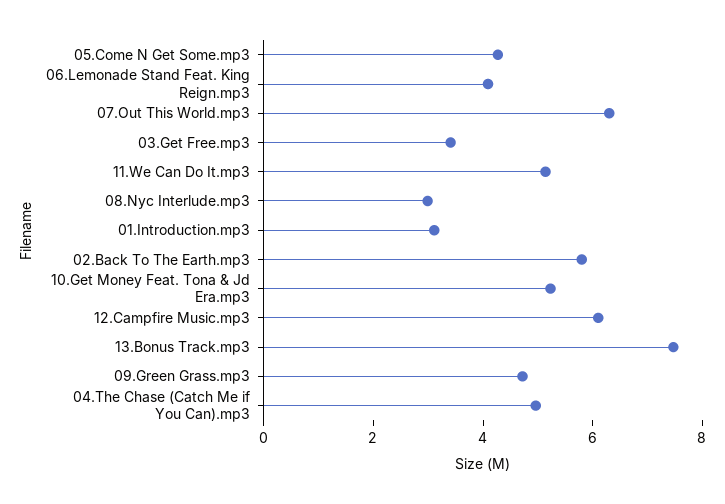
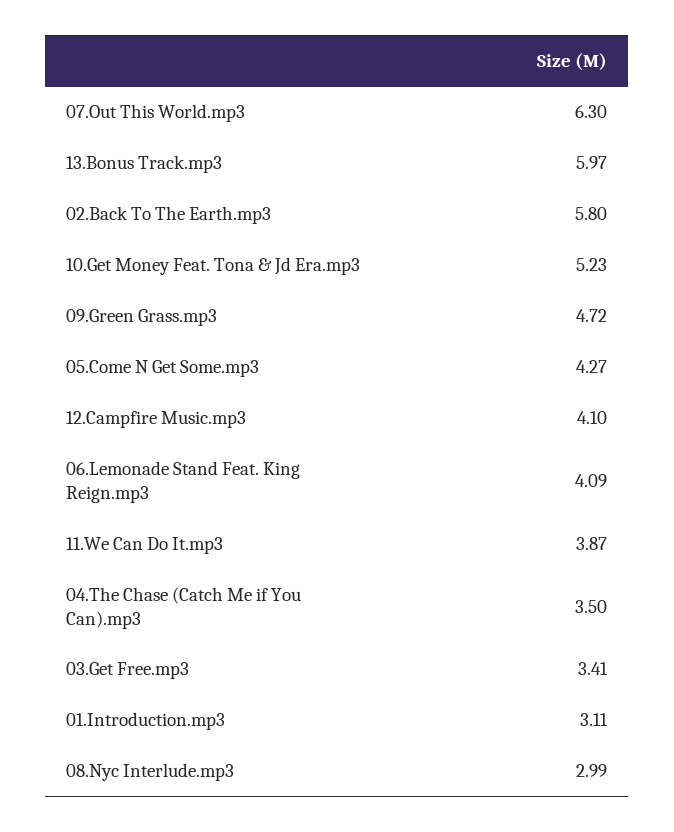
11.We Can Do It.mp3: 5 -> 3.87
12.Campfire Music.mp3: 6 -> 4.1
13.Bonus Track.mp3: 7.5 -> 5.97
04.The Chase (Catch Me if You Can).mp3: 5 -> 3.5

